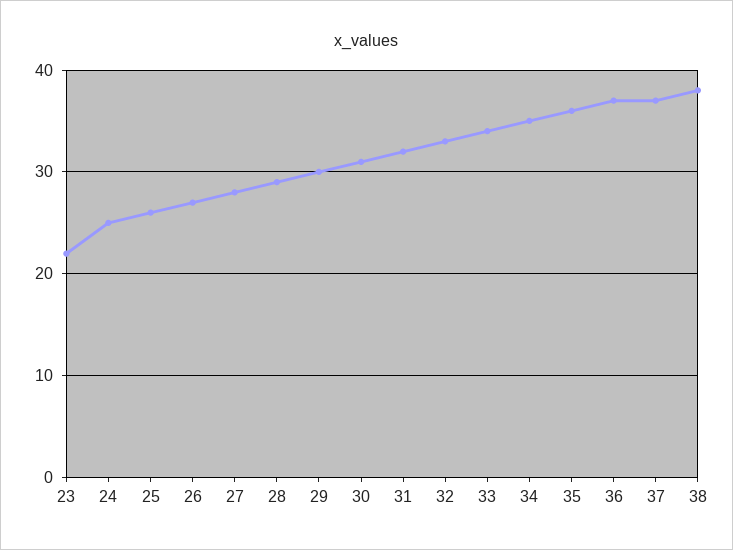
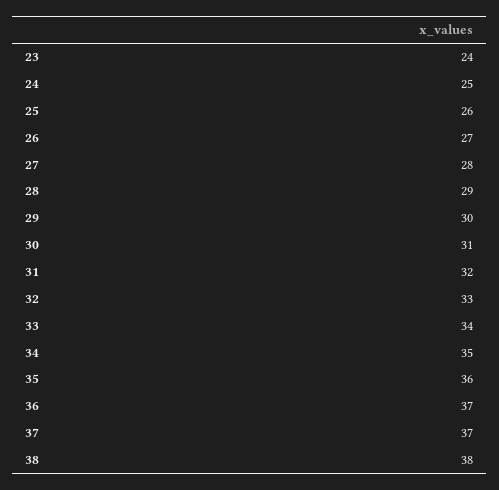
23: 22 -> 24

